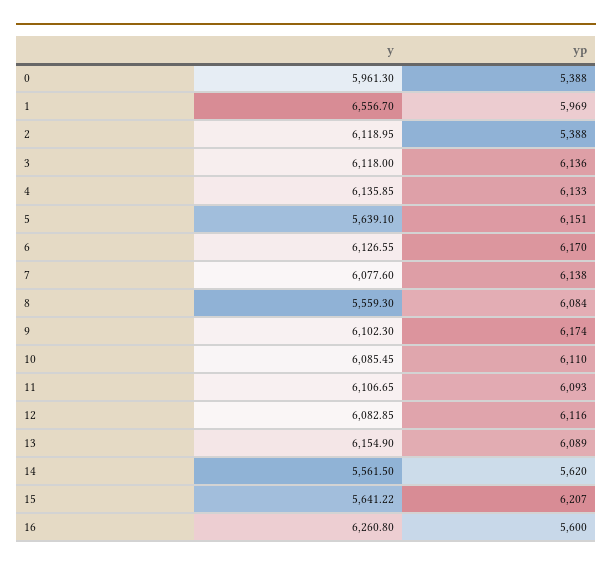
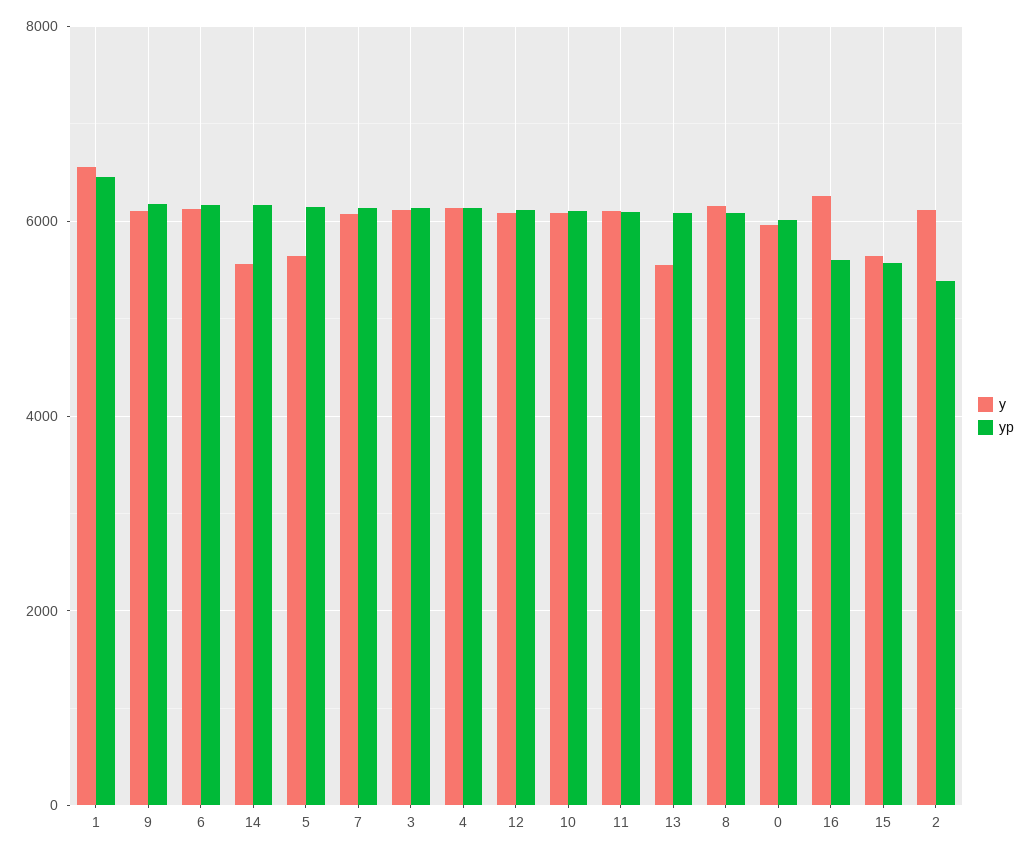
yp, 0: 5388 -> 6000
yp, 1: 5969 -> 6400
y, 8: 5559.3 -> 6200
y, 13: 6154.9 -> 5600
yp, 14: 5620 -> 6200
yp, 15: 6207 -> 5600

